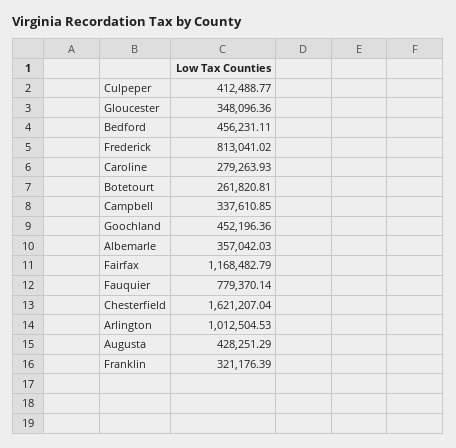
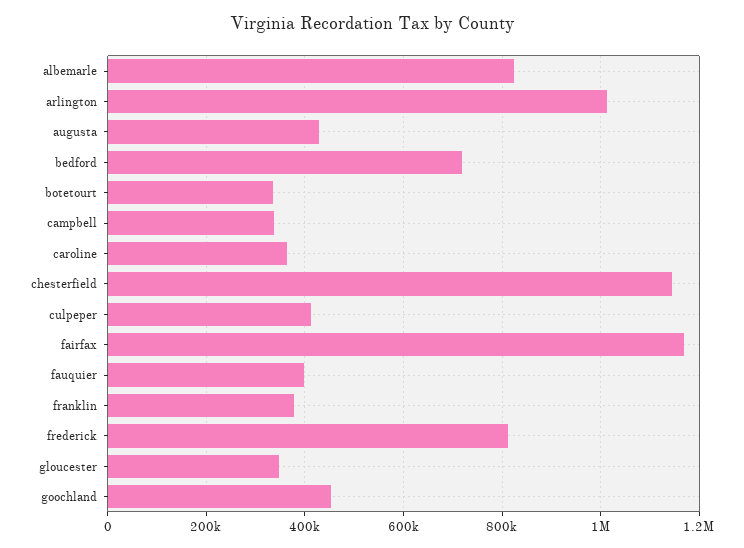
Bedford: 456231.11 -> 720000
Caroline: 279263.93 -> 360000
Botetourt: 261820.81 -> 340000
Albemarle: 357042.03 -> 820000
Fauquier: 779370.14 -> 400000
Chesterfield: 1621207.04 -> 1140000
Franklin: 321176.39 -> 380000

